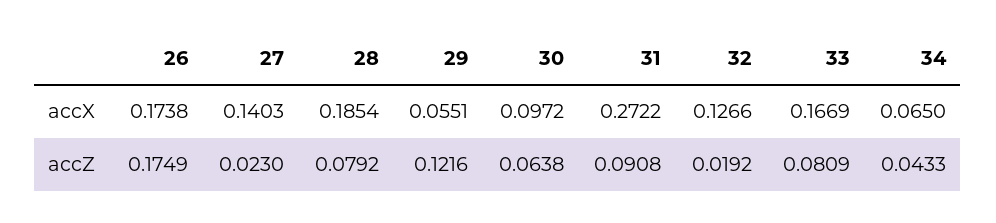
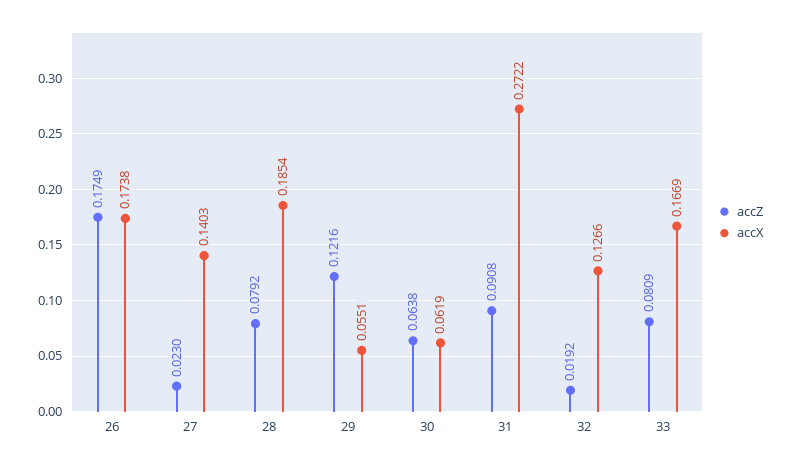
accX, 30: 0.0972 -> 0.0619
accX, 34: 0.065 -> none
accZ, 34: 0.0433 -> none

